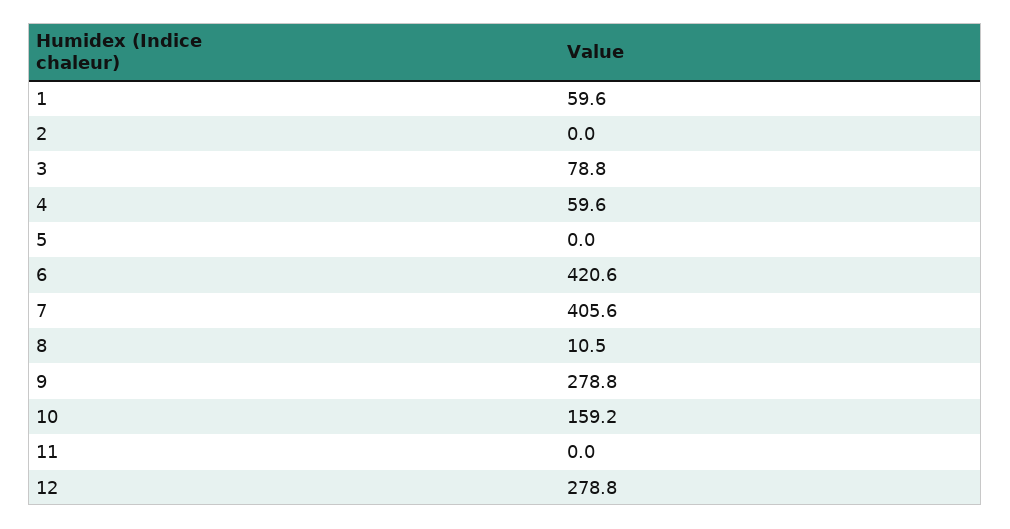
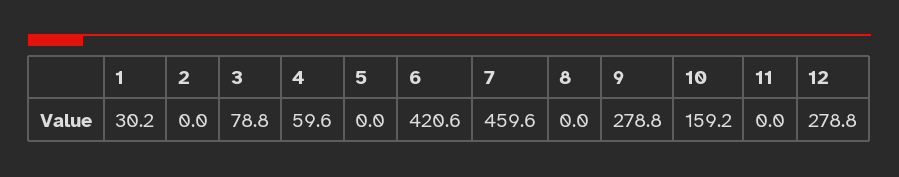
1: 59.6 -> 30.2
7: 405.6 -> 459.6
8: 10.5 -> 0

